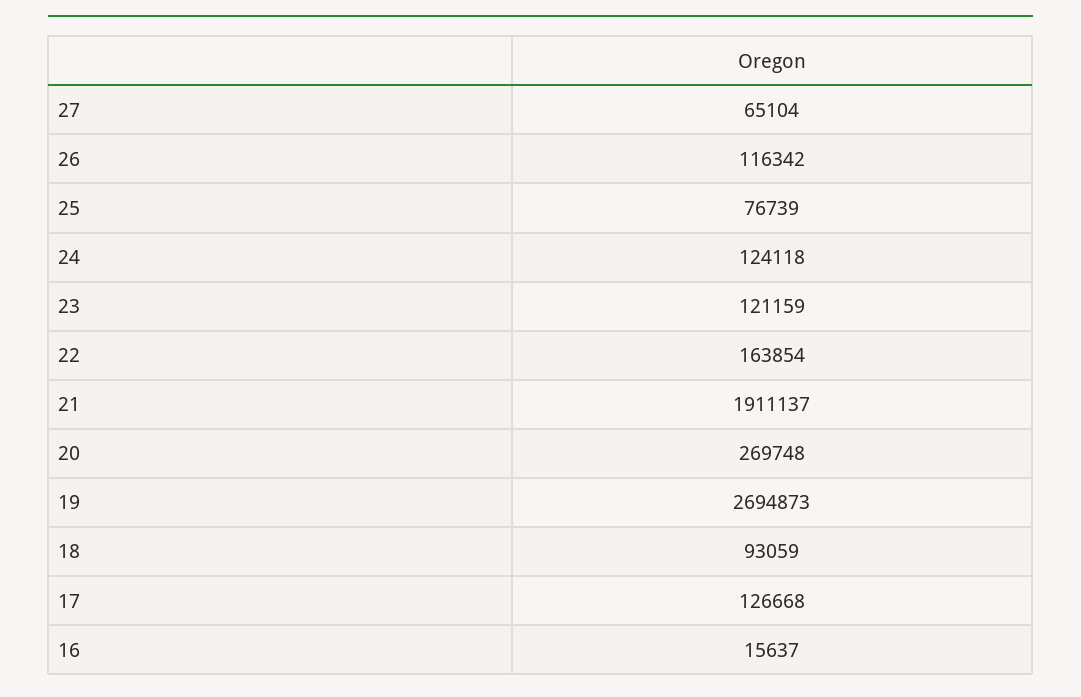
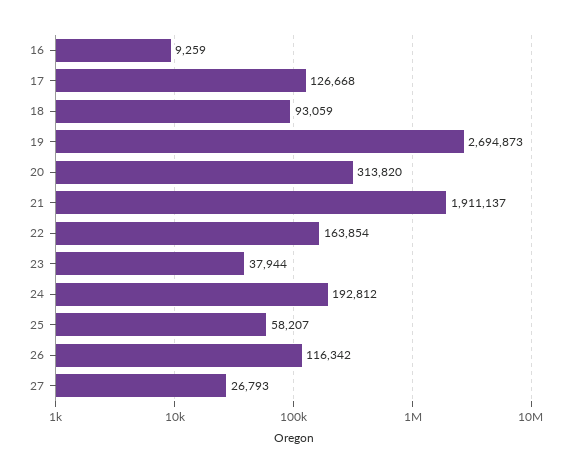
27: 65104 -> 26793
25: 76739 -> 58207
24: 124118 -> 192812
23: 121159 -> 37944
20: 269748 -> 313820
16: 15637 -> 9259

